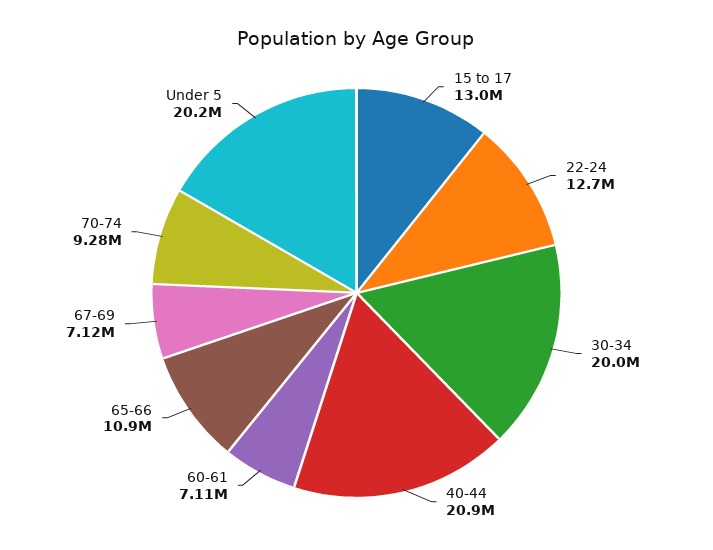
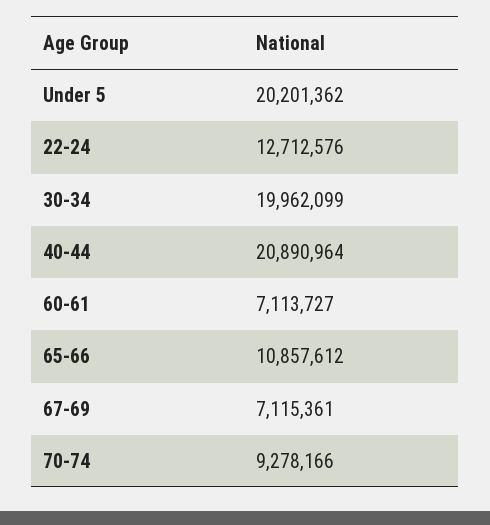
15 to 17: 13000000 -> none

